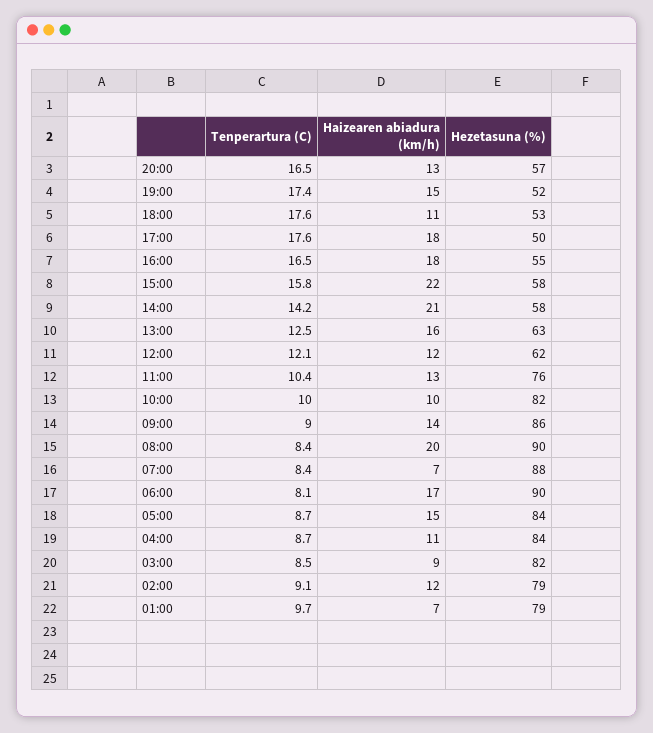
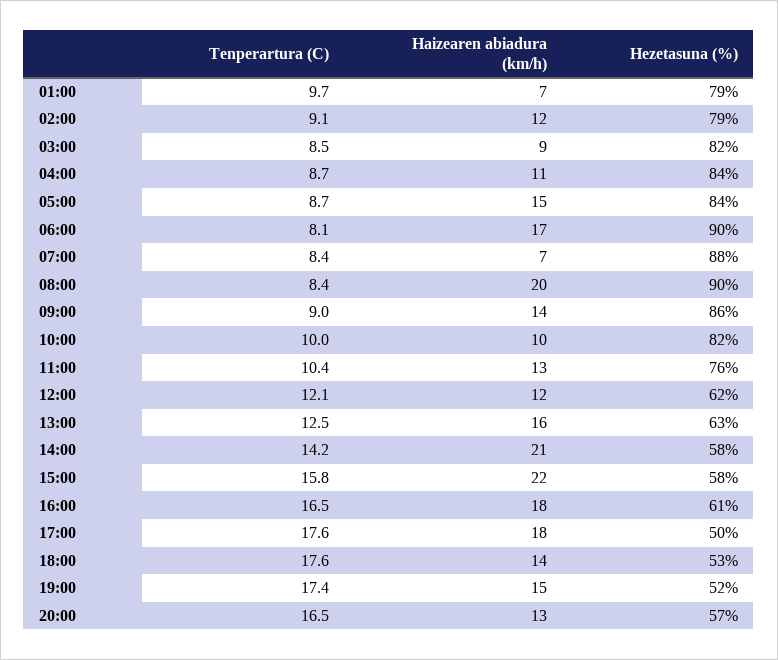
Haizearen abiadura (km/h), 18:00: 11 -> 14
Hezetasuna (%), 16:00: 55 -> 61

